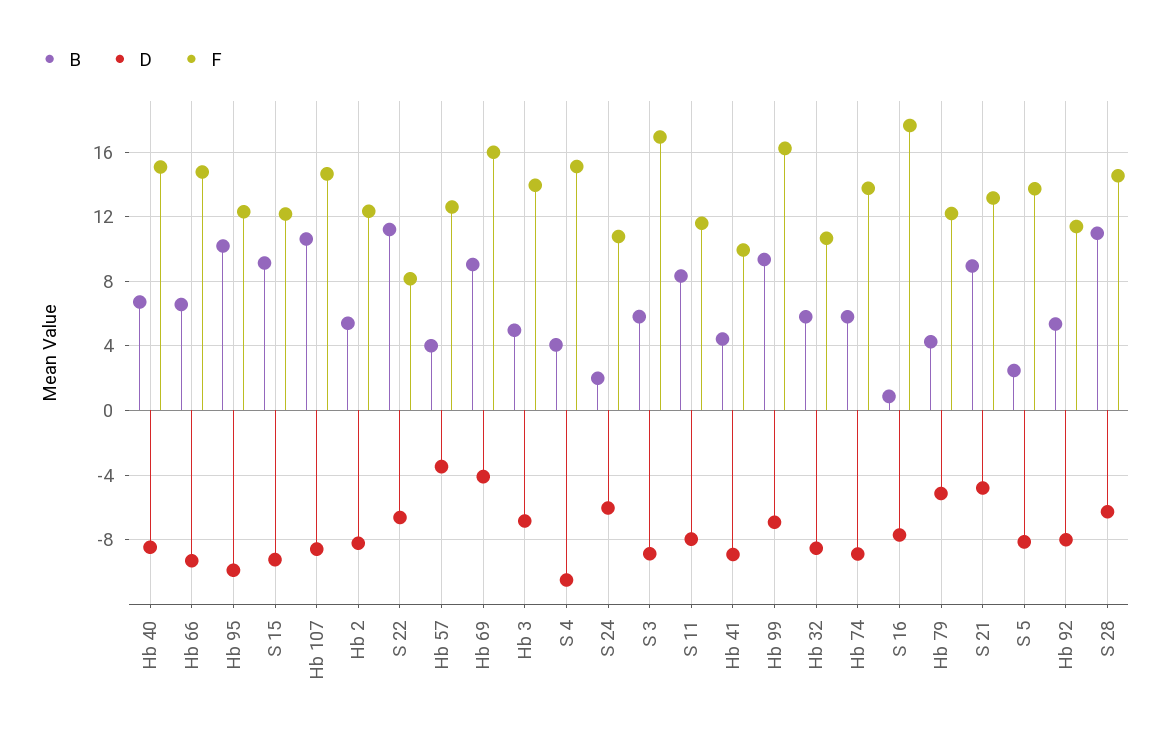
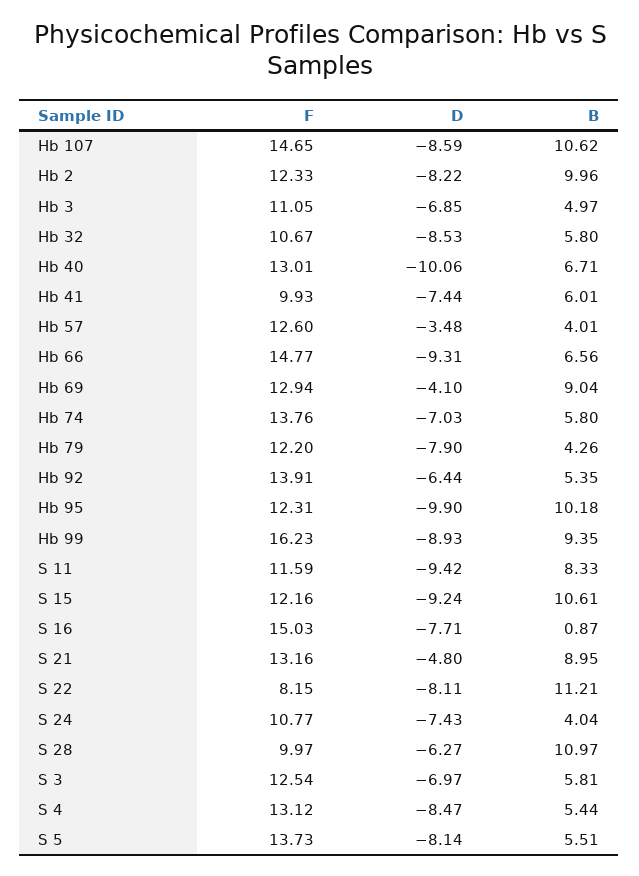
D, Hb 40: -8.5 -> -10.06
F, Hb 40: 15 -> 13.01
B, S 15: 9 -> 10.61
B, Hb 2: 5.5 -> 9.96
D, S 22: -6.5 -> -8.11
F, Hb 69: 16 -> 12.94
F, Hb 3: 14 -> 11.05
B, S 4: 4 -> 5.44
D, S 4: -10.5 -> -8.47
F, S 4: 15 -> 13.12
B, S 24: 2 -> 4.04
D, S 24: -6 -> -7.43
D, S 3: -9 -> -6.97
F, S 3: 17 -> 12.54
D, S 11: -8 -> -9.42
B, Hb 41: 4.5 -> 6.01
D, Hb 41: -9 -> -7.44
D, Hb 99: -7 -> -8.93
D, Hb 74: -9 -> -7.03
F, S 16: 17.5 -> 15.03
D, Hb 79: -5 -> -7.9
B, S 5: 2.5 -> 5.51
D, Hb 92: -8 -> -6.44
F, Hb 92: 11.5 -> 13.91
F, S 28: 14.5 -> 9.97

